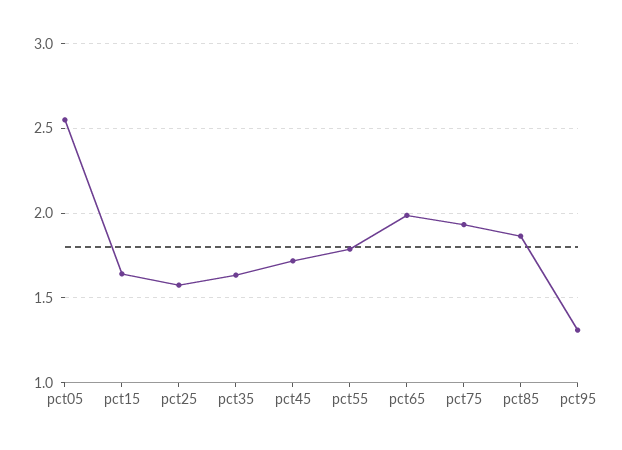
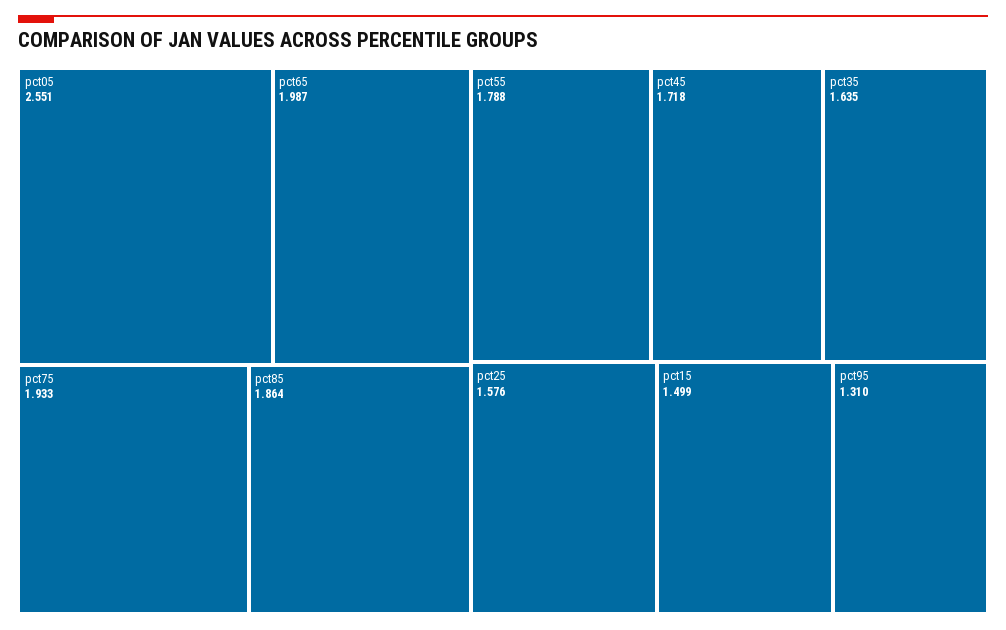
pct15: 1.65 -> 1.499

